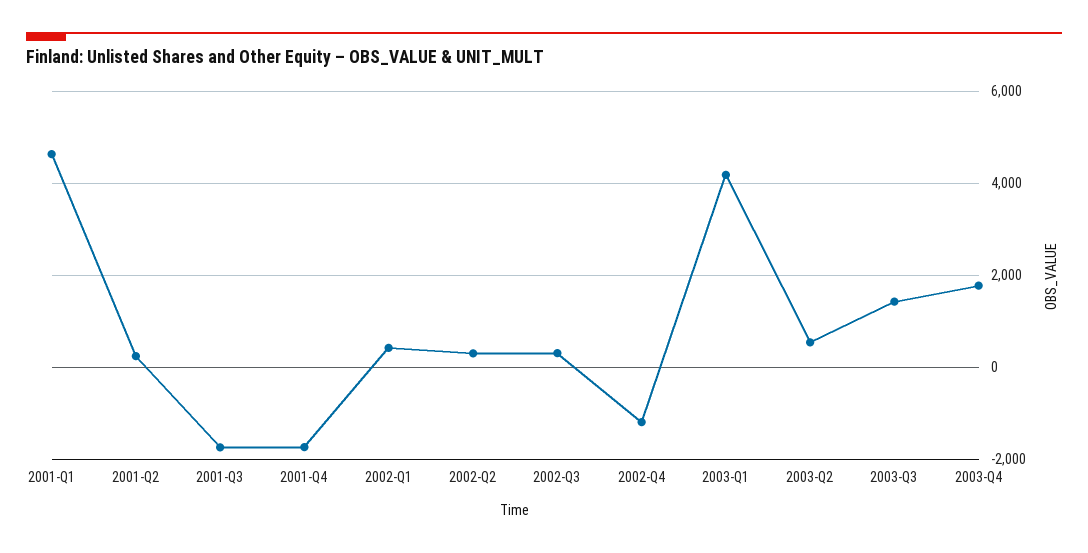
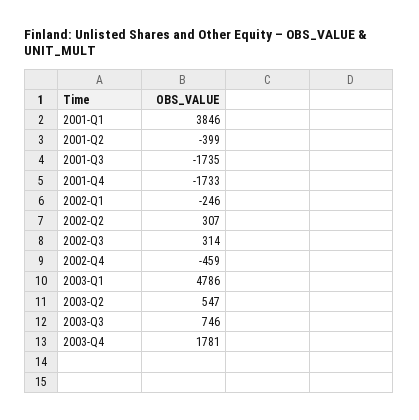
2001-Q1: 4600 -> 3846
2001-Q2: 200 -> -399
2002-Q1: 400 -> -246
2002-Q4: -1200 -> -459
2003-Q1: 4200 -> 4786
2003-Q3: 1400 -> 746

